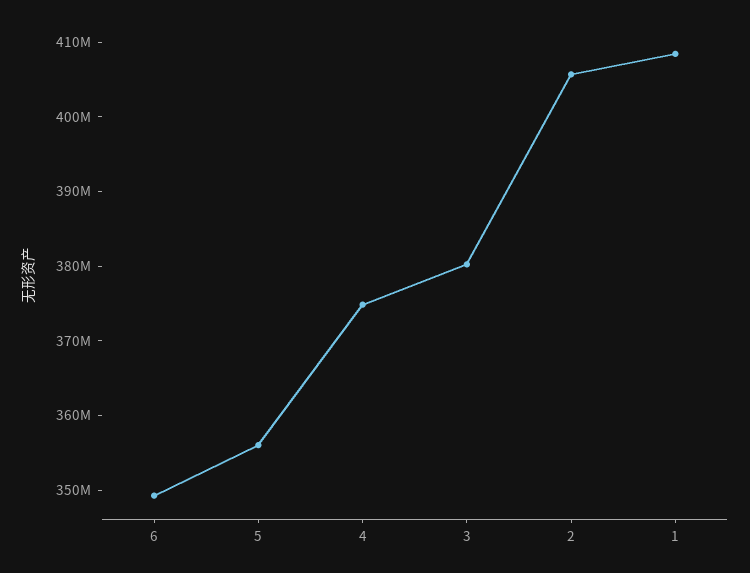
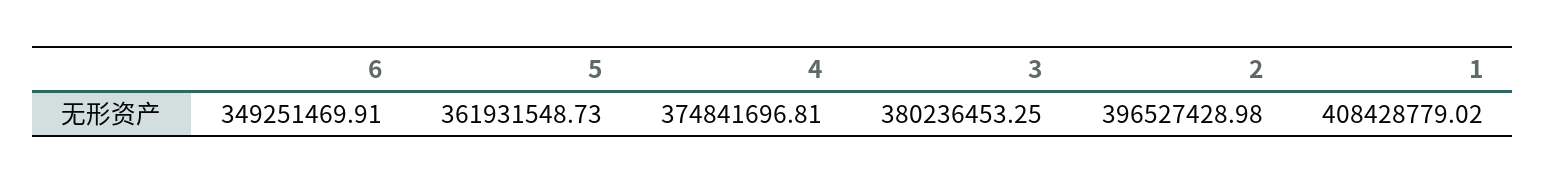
5: 356000000 -> 361931548.73
2: 406000000 -> 396527428.98

